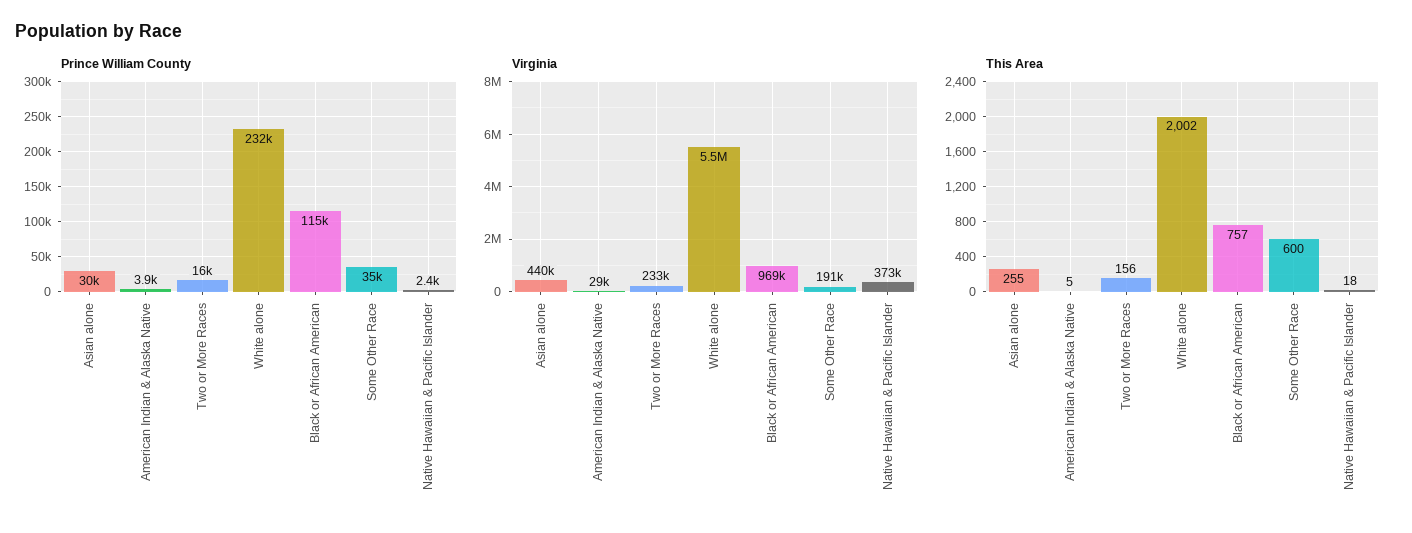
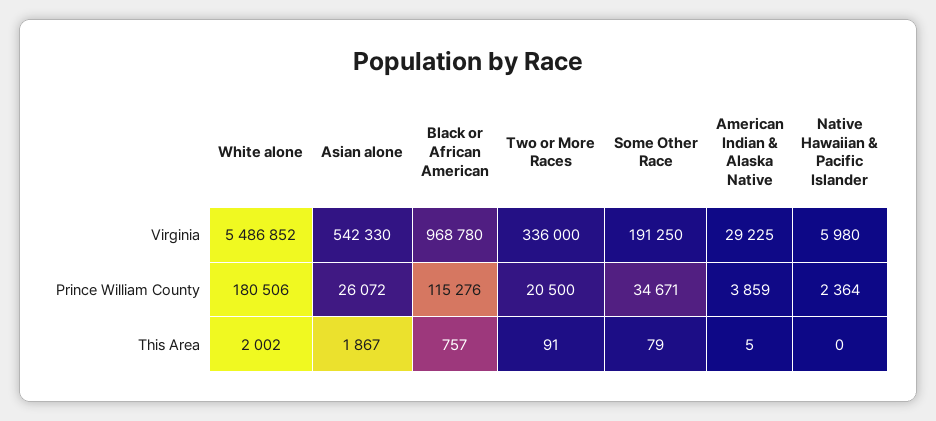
Prince William County, Asian alone: 30000 -> 26072
Prince William County, Two or More Races: 16000 -> 20500
Prince William County, White alone: 232000 -> 180506
Virginia, Asian alone: 440000 -> 542330
Virginia, Two or More Races: 233000 -> 336000
Virginia, Native Hawaiian & Pacific Islander: 373000 -> 5980
This Area, Asian alone: 255 -> 1867
This Area, Two or More Races: 156 -> 91
This Area, Some Other Race: 600 -> 79
This Area, Native Hawaiian & Pacific Islander: 18 -> 0

